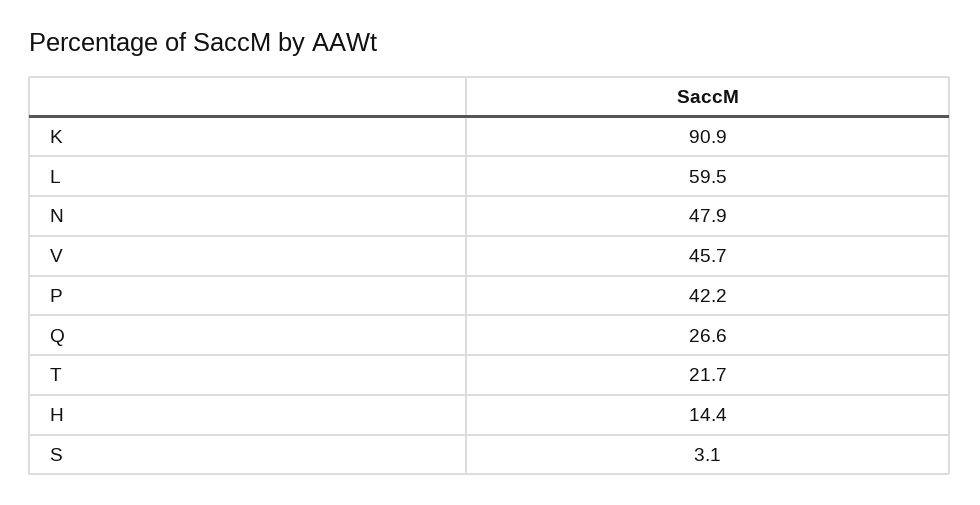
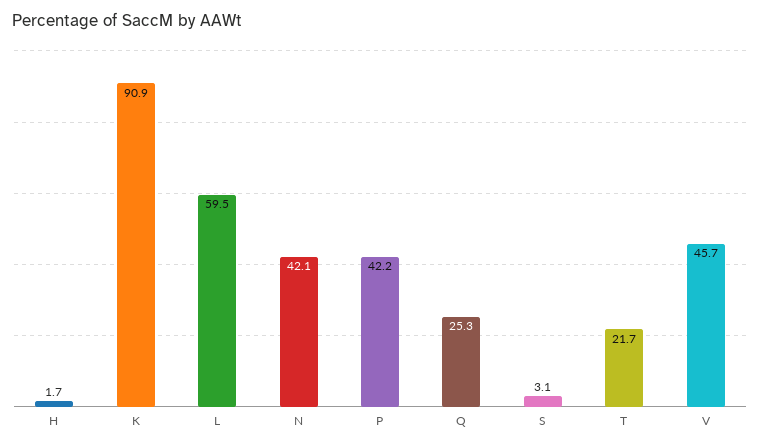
N: 47.9 -> 42.1
Q: 26.6 -> 25.3
H: 14.4 -> 1.7

